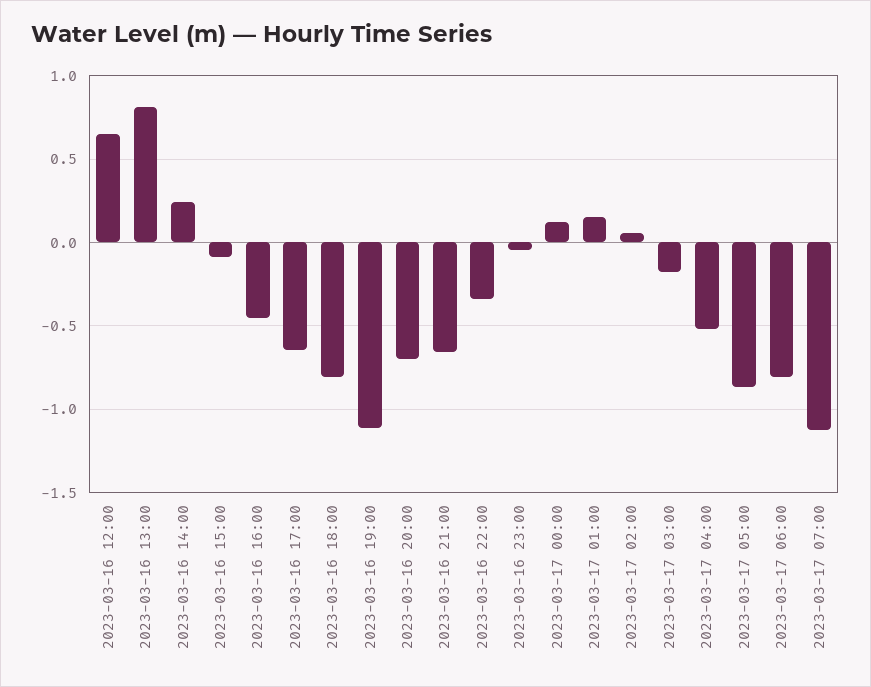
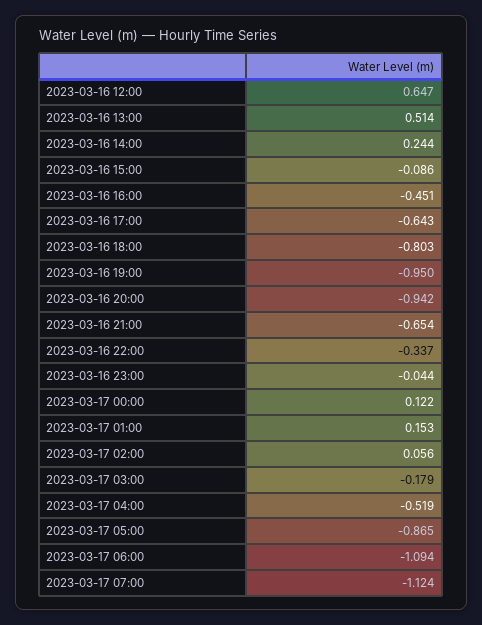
2023-03-16 13:00: 0.8 -> 0.514
2023-03-16 19:00: -1.1 -> -0.95
2023-03-16 20:00: -0.7 -> -0.942
2023-03-17 06:00: -0.8 -> -1.094

